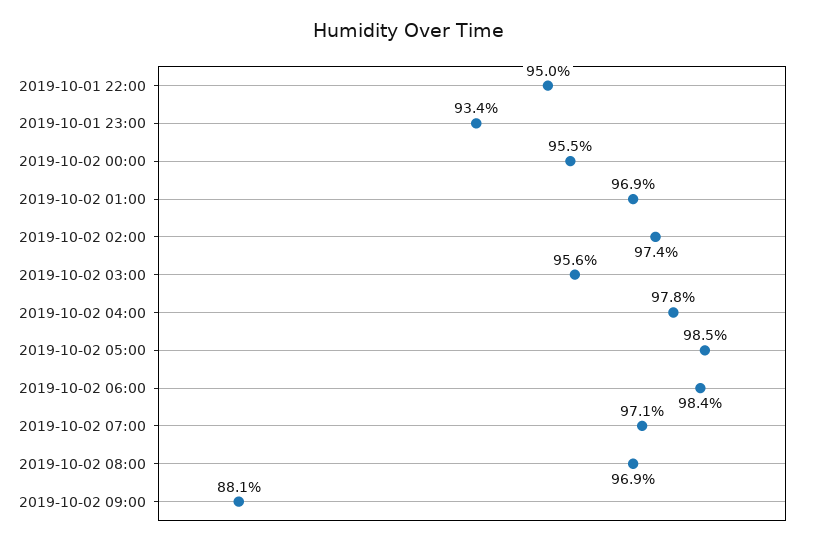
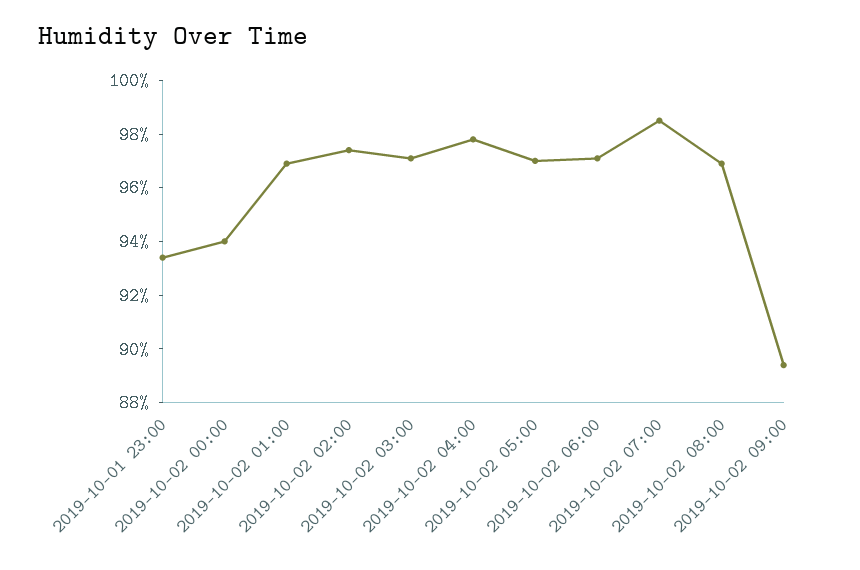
2019-10-01 22:00: 95 -> none
2019-10-02 00:00: 95.5 -> 94
2019-10-02 03:00: 95.6 -> 97
2019-10-02 05:00: 98.5 -> 97
2019-10-02 06:00: 98.4 -> 97
2019-10-02 07:00: 97.1 -> 98.5
2019-10-02 09:00: 88.1 -> 89.5

